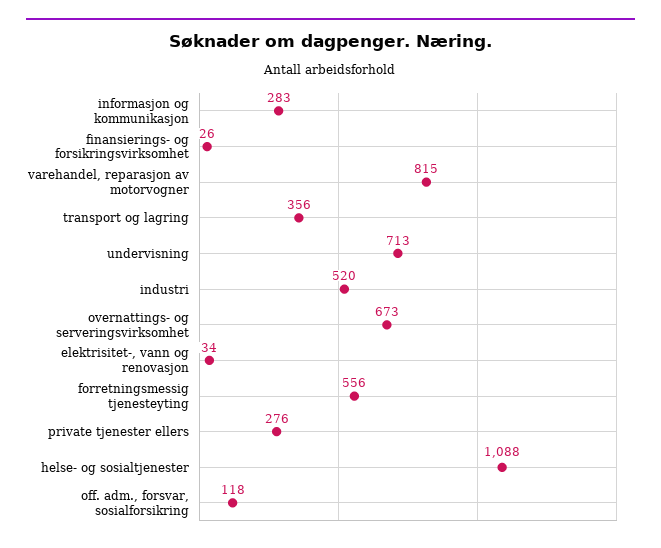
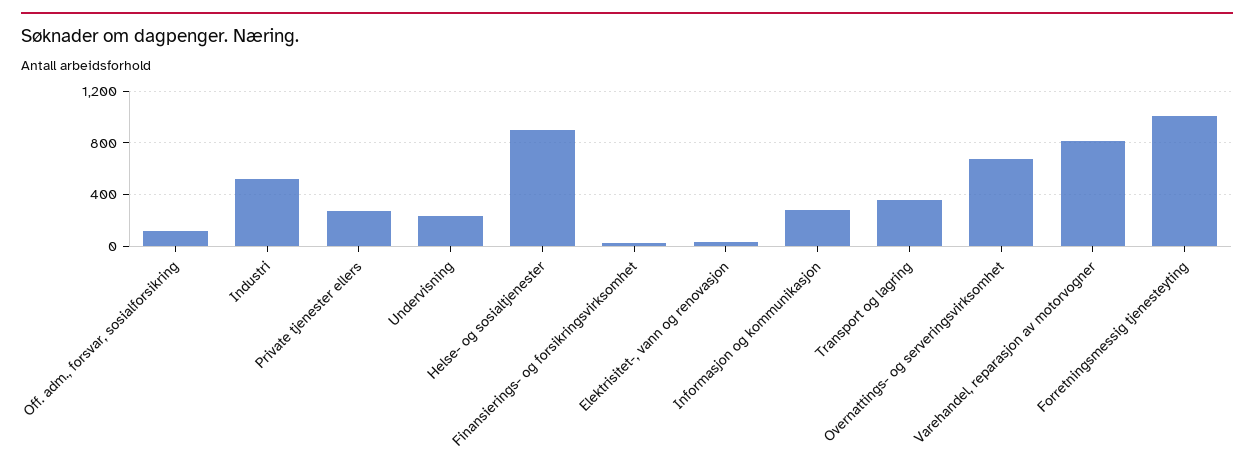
undervisning: 713 -> 250
forretningsmessig tjenesteyting: 556 -> 1000
helse- og sosialtjenester: 1088 -> 900

